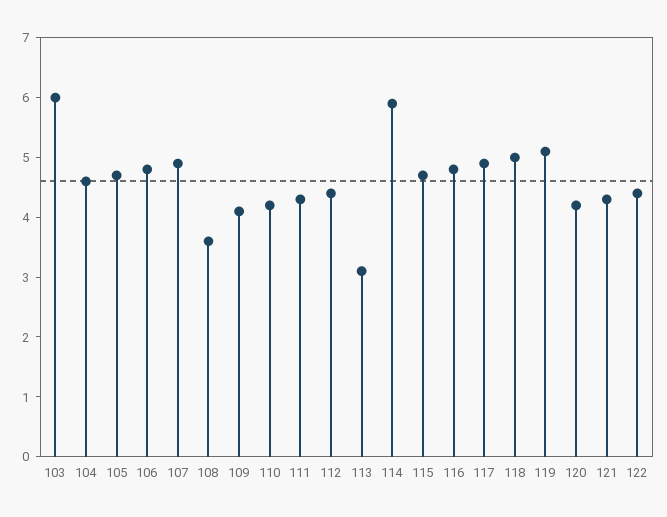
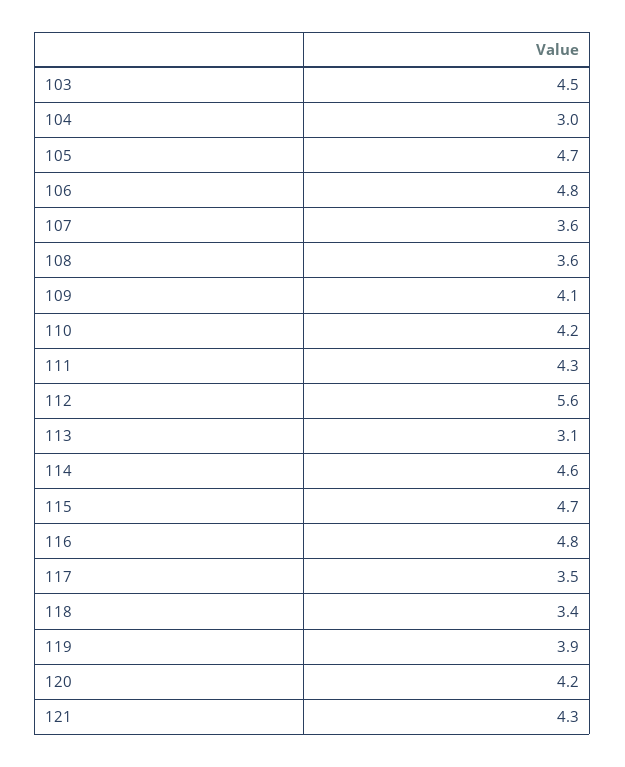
103: 6 -> 4.5
104: 4.5 -> 3
107: 5 -> 3.6
112: 4.5 -> 5.6
114: 6 -> 4.6
117: 5 -> 3.5
118: 5 -> 3.4
119: 5 -> 3.9
122: 4.5 -> none

